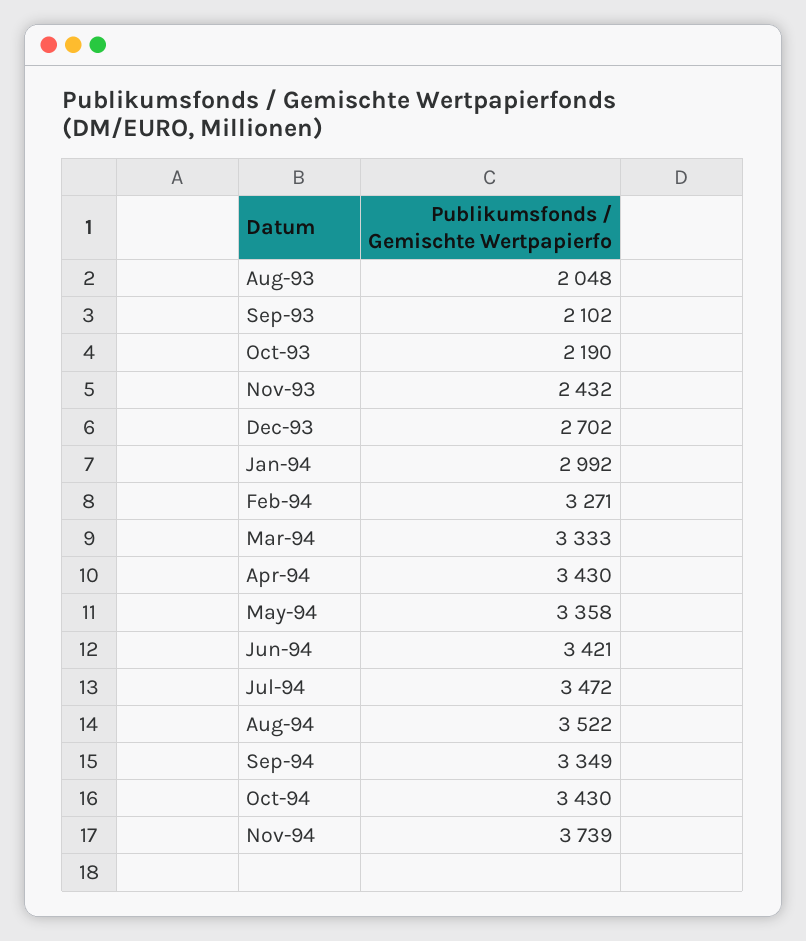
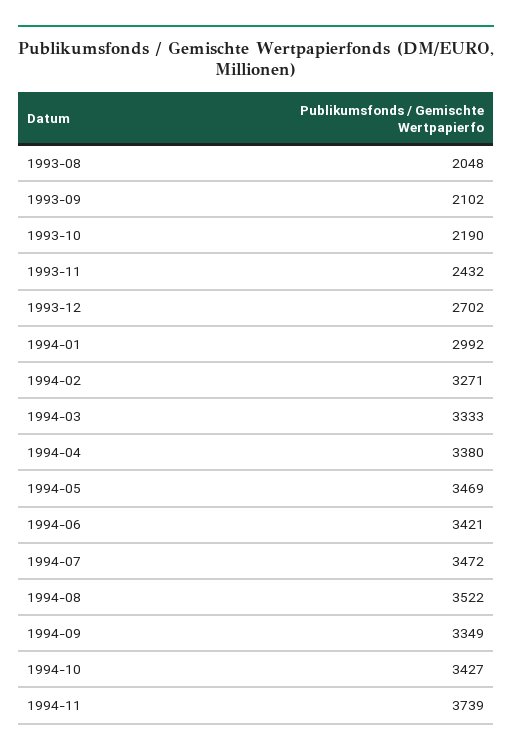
Apr-94: 3430 -> 3380
May-94: 3358 -> 3469
Oct-94: 3430 -> 3427

